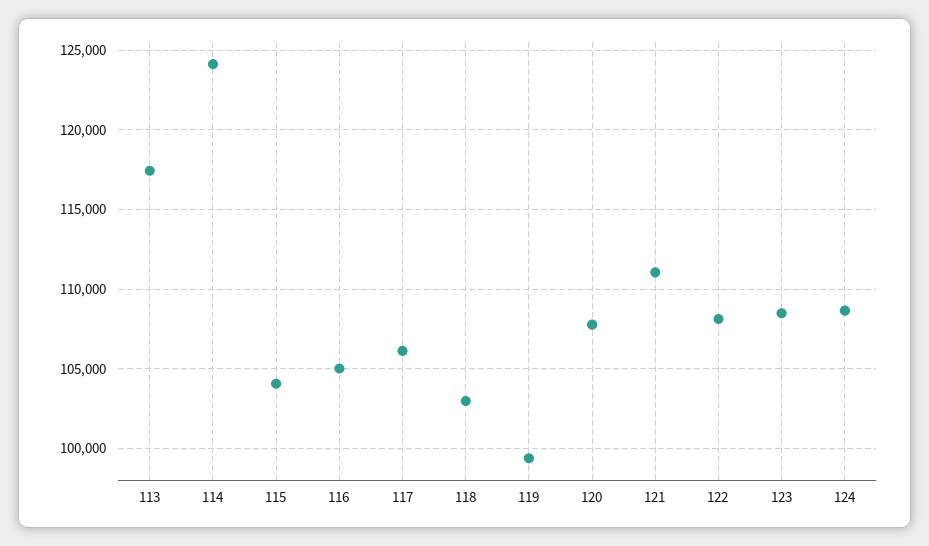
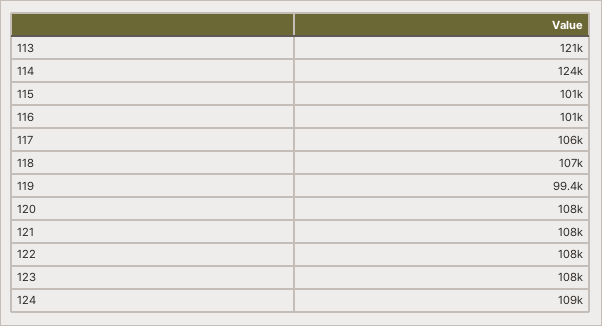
113: 117500 -> 121000
115: 104000 -> 101000
116: 105000 -> 101000
118: 103000 -> 107000
121: 111000 -> 108000

